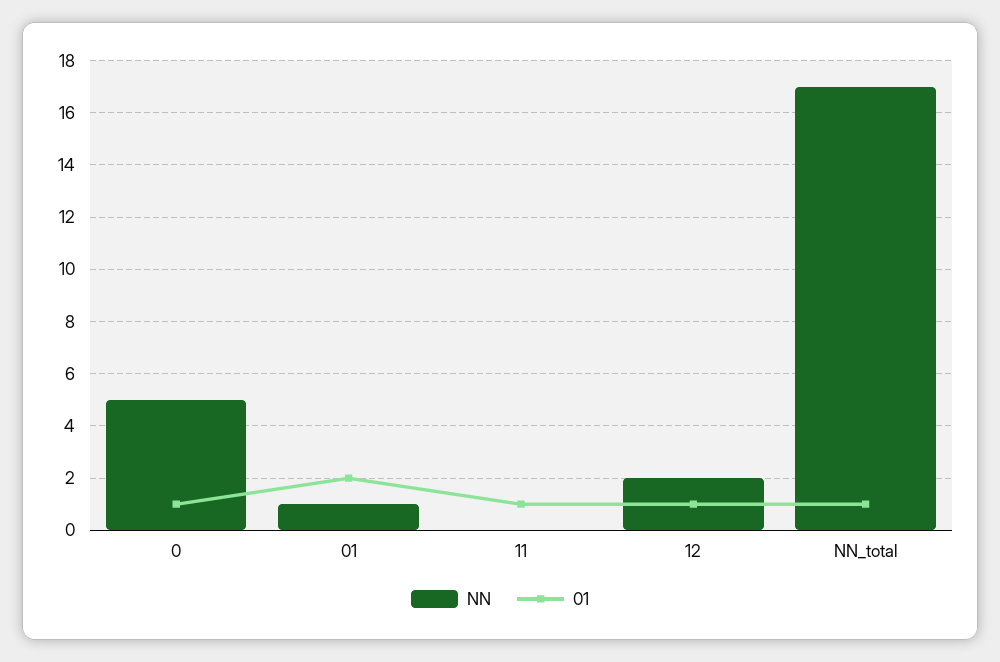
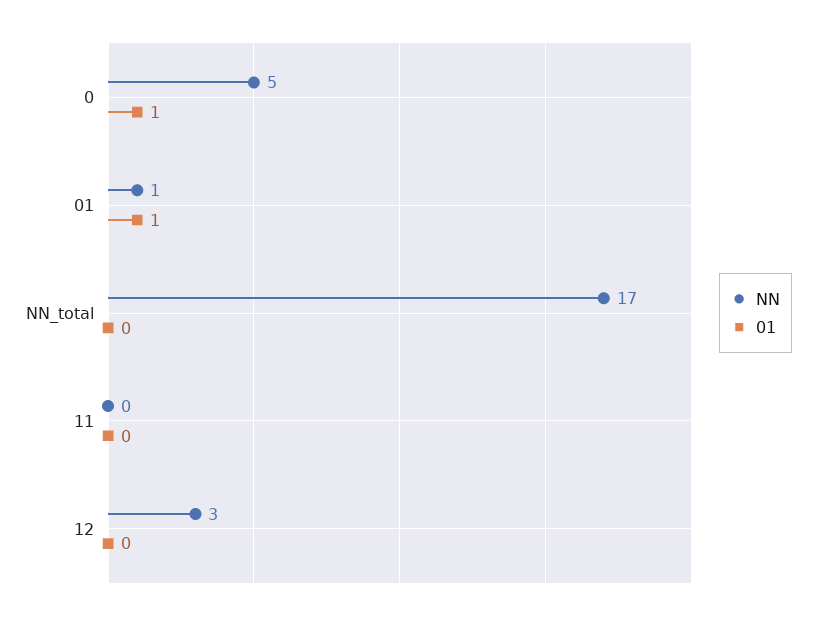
01, 01: 2 -> 1
01, 11: 1 -> 0
NN, 12: 2 -> 3
01, 12: 1 -> 0
01, NN_total: 1 -> 0

